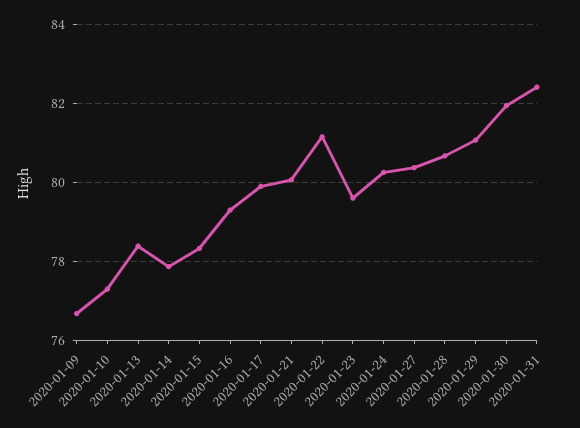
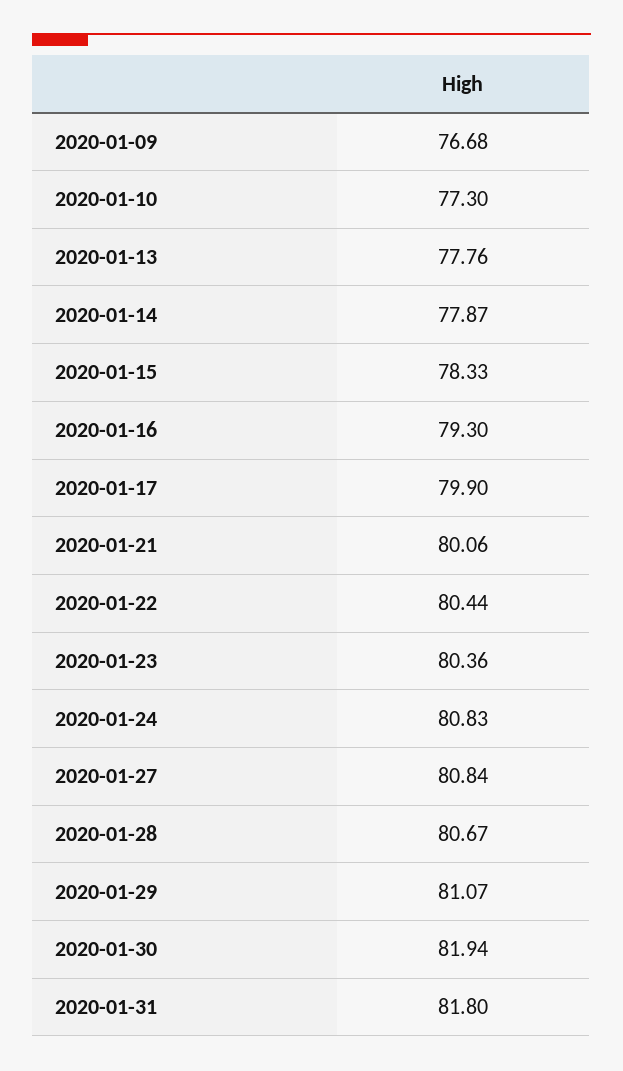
2020-01-13: 78.4 -> 77.76
2020-01-22: 81.2 -> 80.44
2020-01-23: 79.6 -> 80.36
2020-01-24: 80.2 -> 80.83
2020-01-27: 80.4 -> 80.84
2020-01-31: 82.4 -> 81.8

